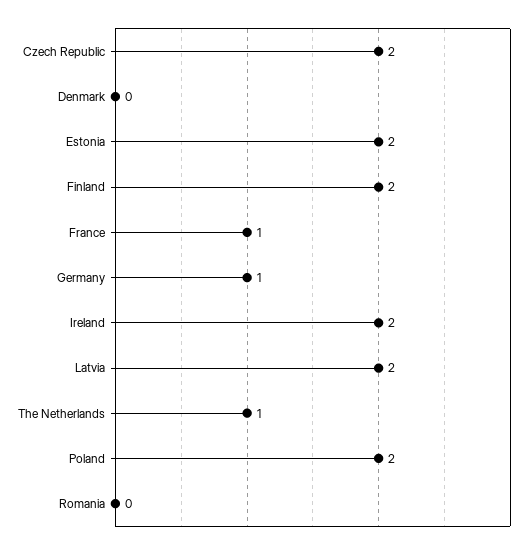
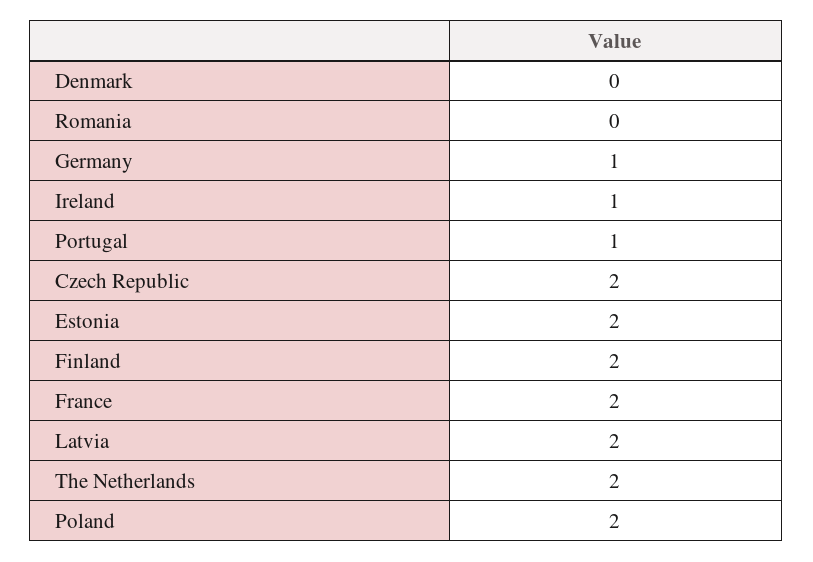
France: 1 -> 2
Ireland: 2 -> 1
The Netherlands: 1 -> 2
Portugal: none -> 1

